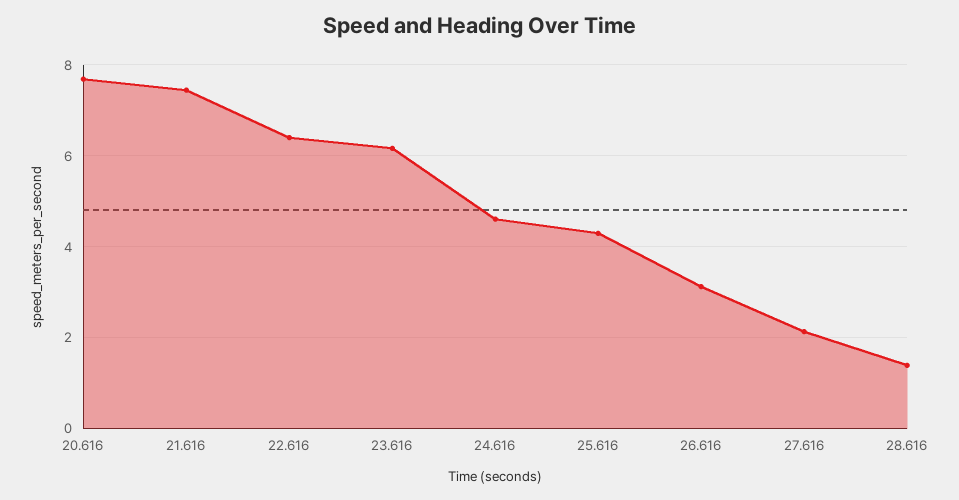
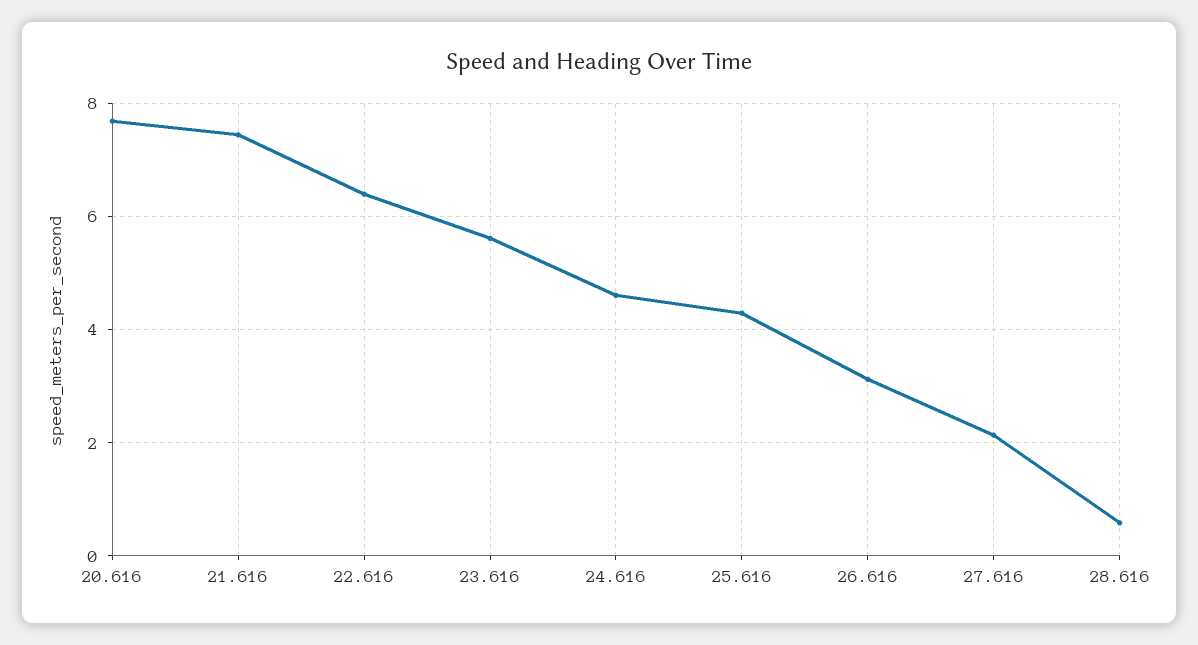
23.616: 6.2 -> 5.6
28.616: 1.4 -> 0.6

